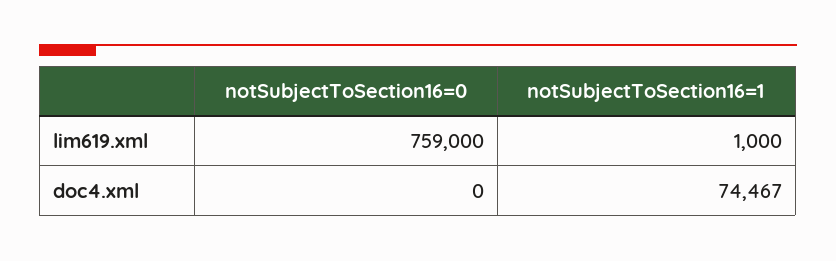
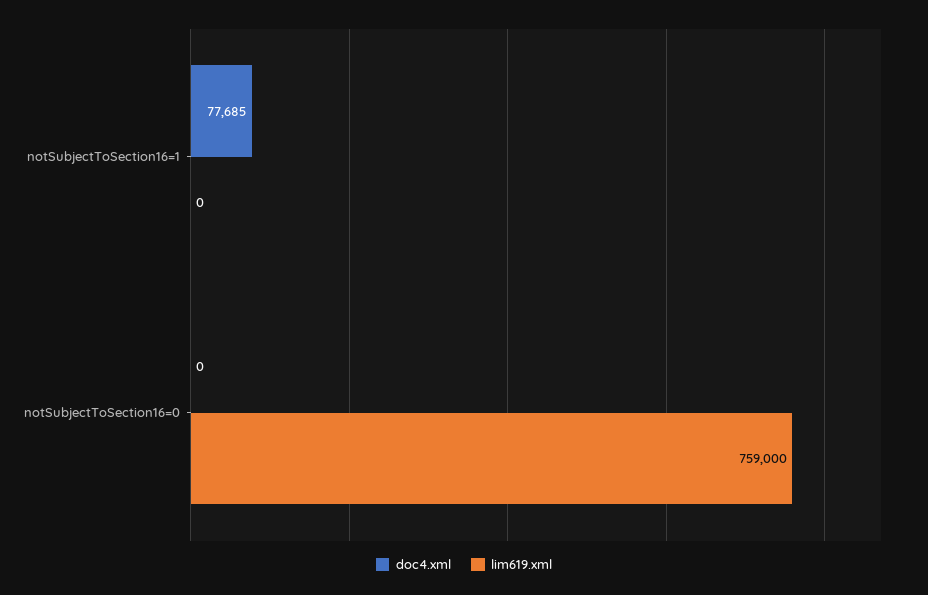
lim619.xml, notSubjectToSection16=1: 1000 -> 0
doc4.xml, notSubjectToSection16=1: 74467 -> 77685

